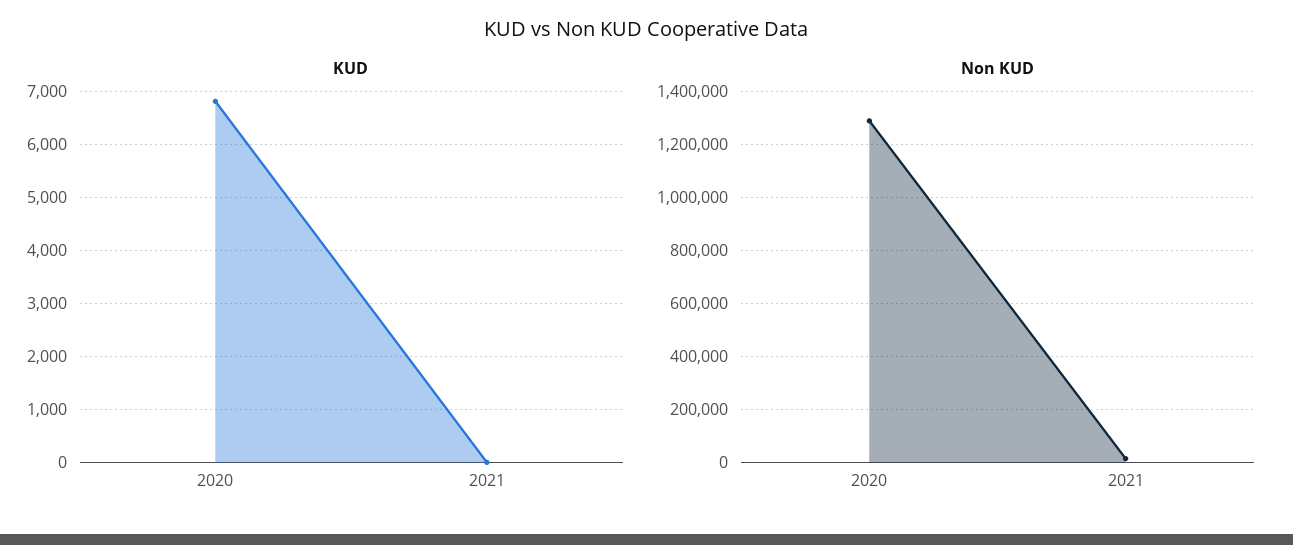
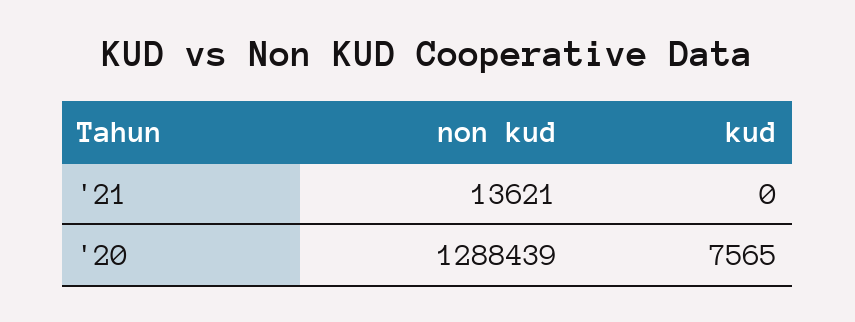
KUD, 2020: 6800 -> 7565

